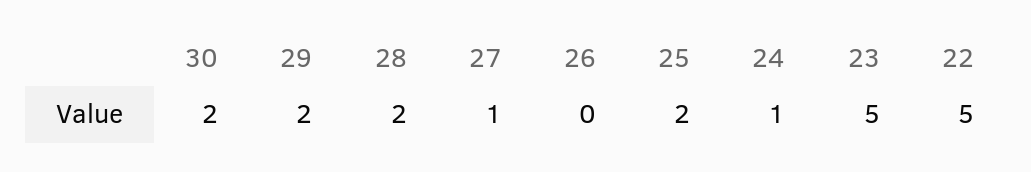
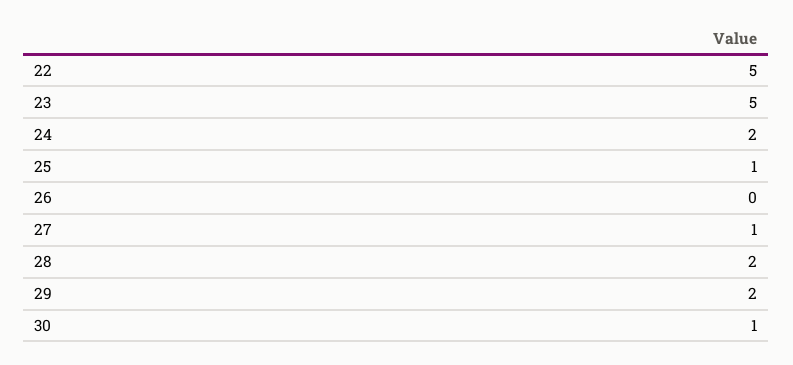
30: 2 -> 1
25: 2 -> 1
24: 1 -> 2

